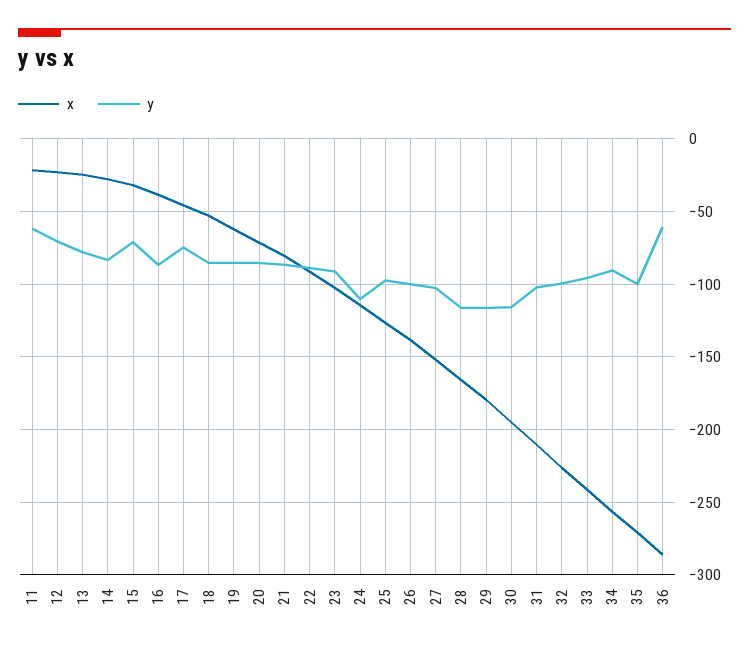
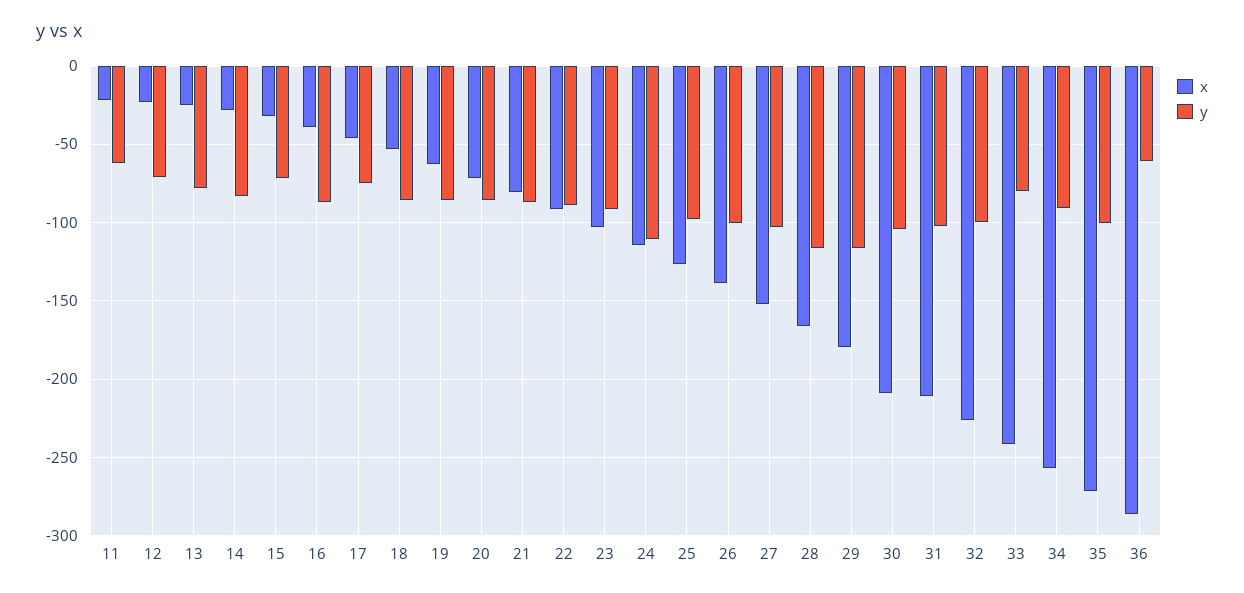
x, 30: -195 -> -210
y, 30: -115 -> -105
y, 33: -95 -> -80

